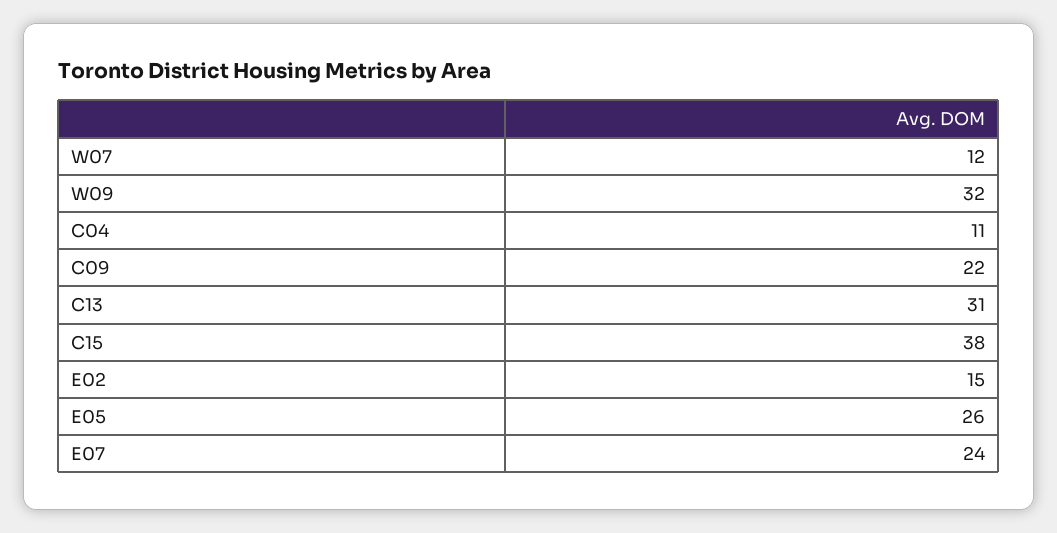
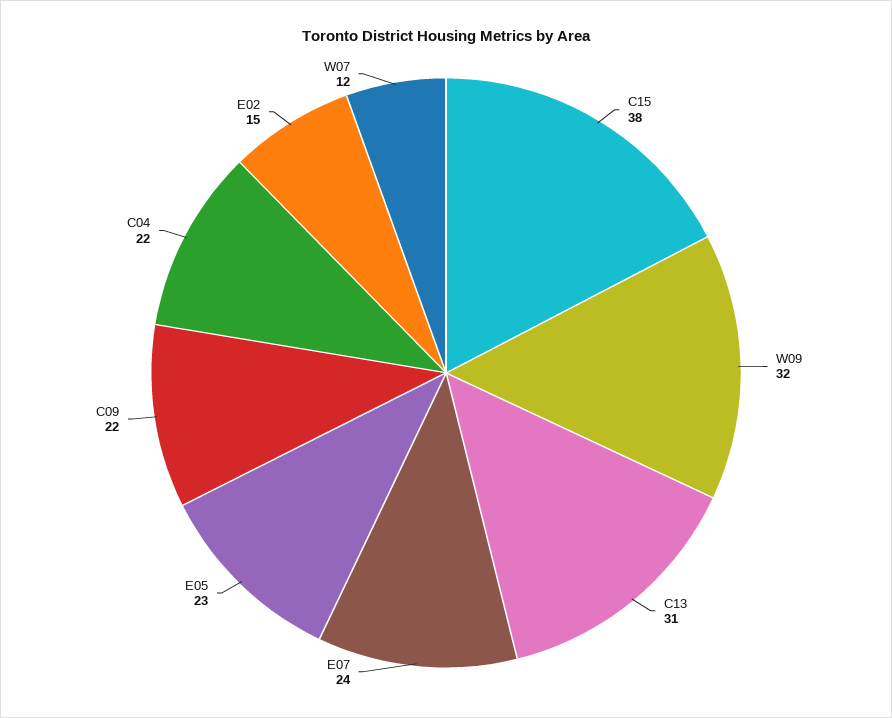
C04: 11 -> 22
E05: 26 -> 23

